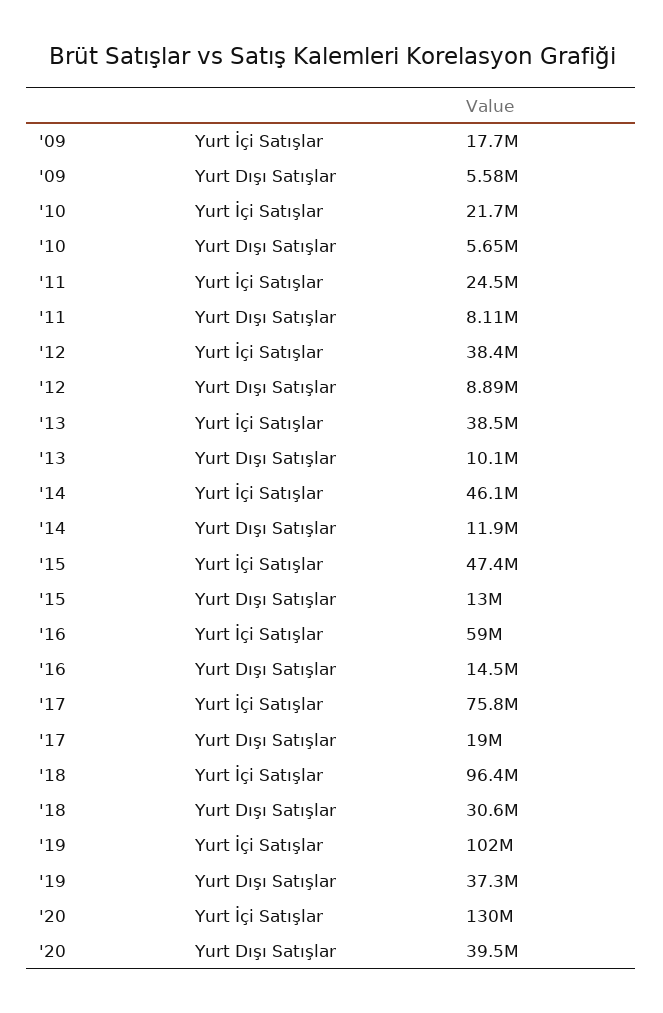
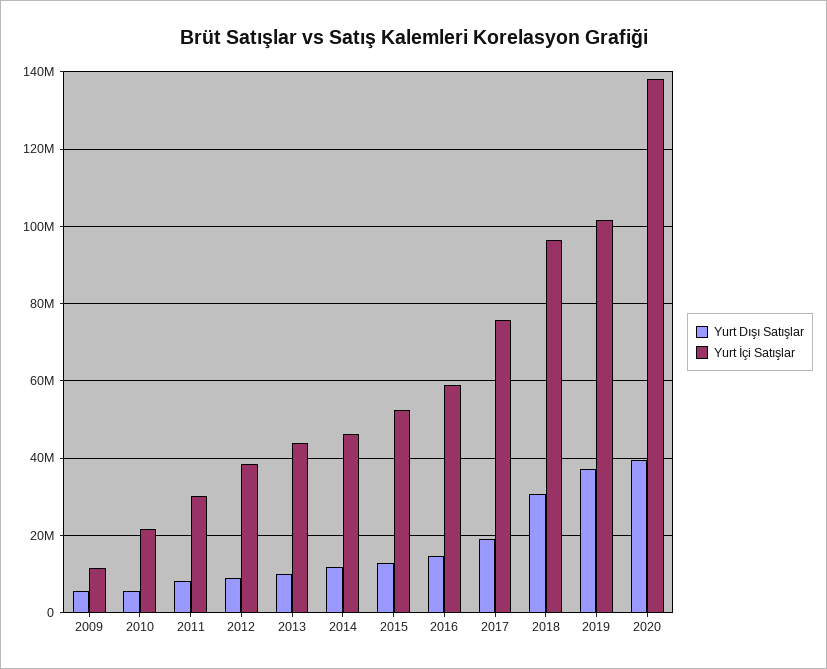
Yurt İçi Satışlar, '09: 17700000 -> 12000000
Yurt İçi Satışlar, '11: 24500000 -> 30000000
Yurt İçi Satışlar, '13: 38500000 -> 44000000
Yurt İçi Satışlar, '15: 47400000 -> 52000000
Yurt İçi Satışlar, '20: 130000000 -> 138000000

